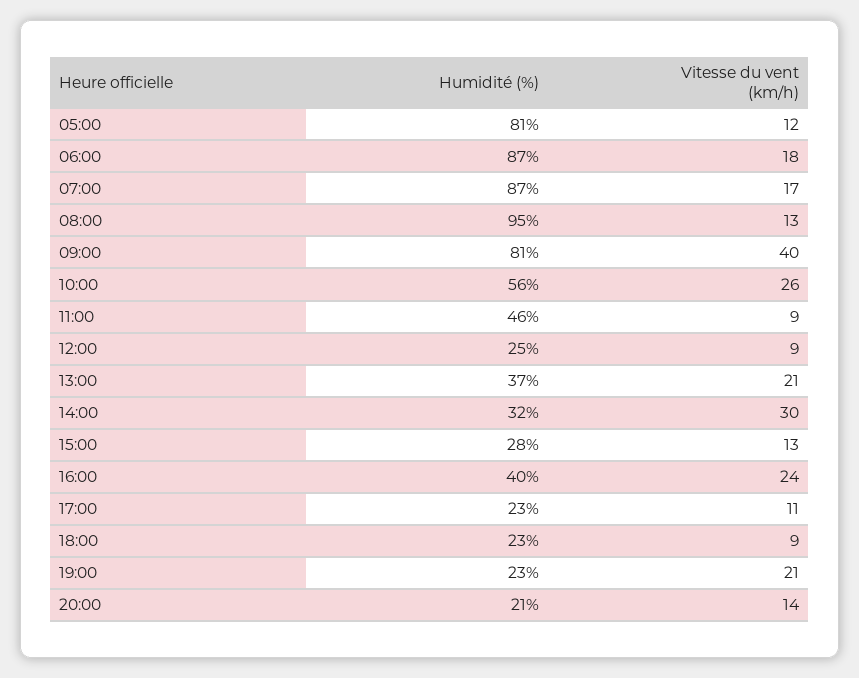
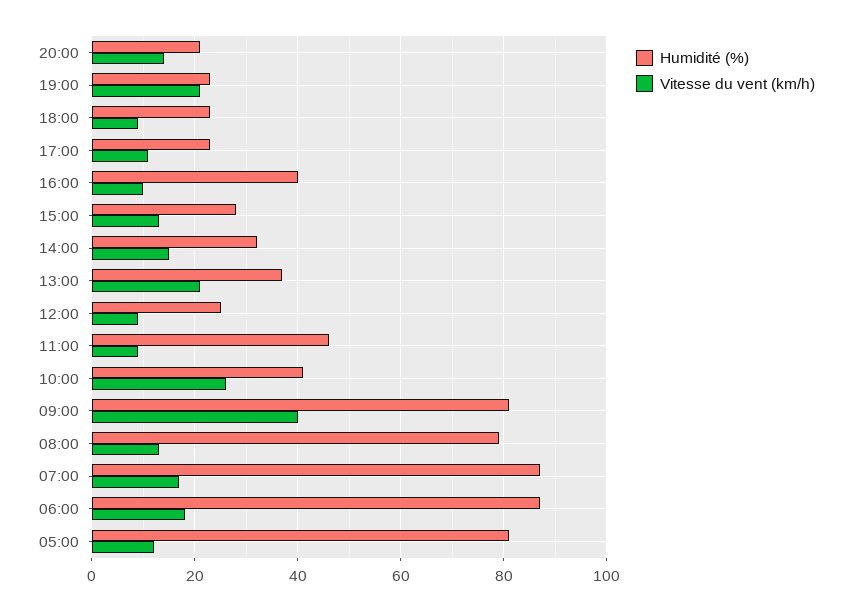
Humidité (%), 08:00: 95 -> 80
Humidité (%), 10:00: 56 -> 40
Vitesse du vent (km/h), 14:00: 30 -> 15
Vitesse du vent (km/h), 16:00: 24 -> 10

